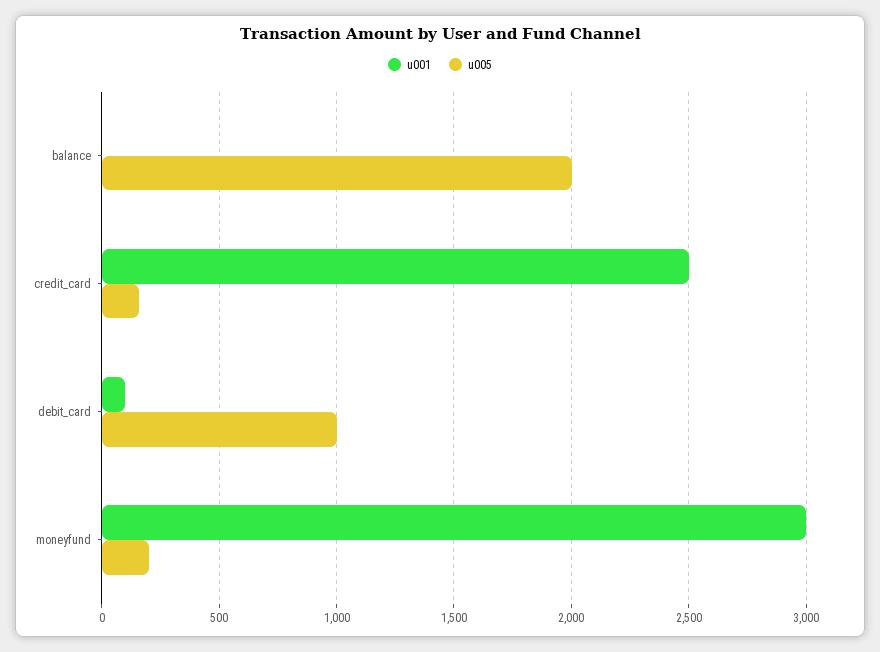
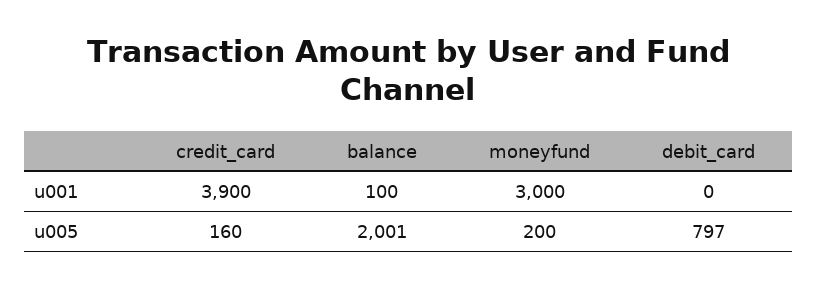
u001, balance: 0 -> 100
u001, credit_card: 2500 -> 3900
u001, debit_card: 100 -> 0
u005, debit_card: 1000 -> 797

